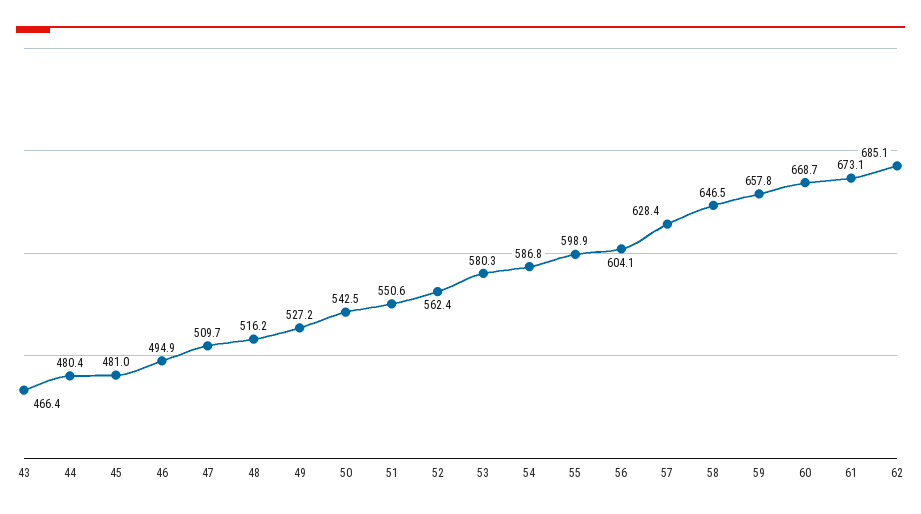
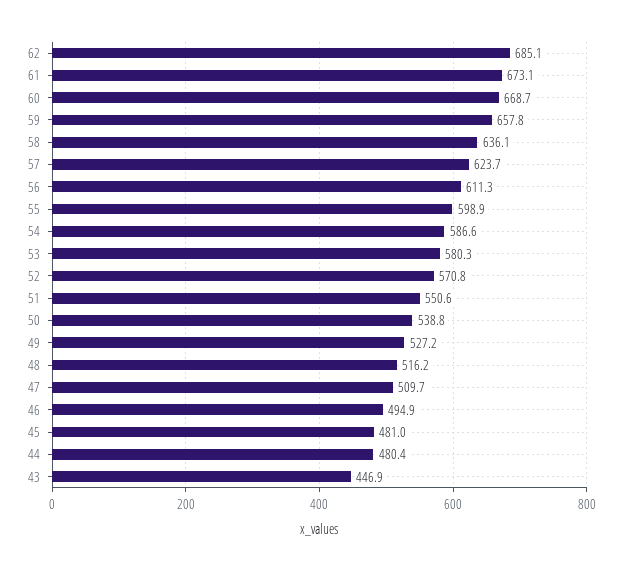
43: 466.4 -> 446.9
50: 542.5 -> 538.8
52: 562.4 -> 570.8
54: 586.8 -> 586.6
56: 604.1 -> 611.3
57: 628.4 -> 623.7
58: 646.5 -> 636.1

